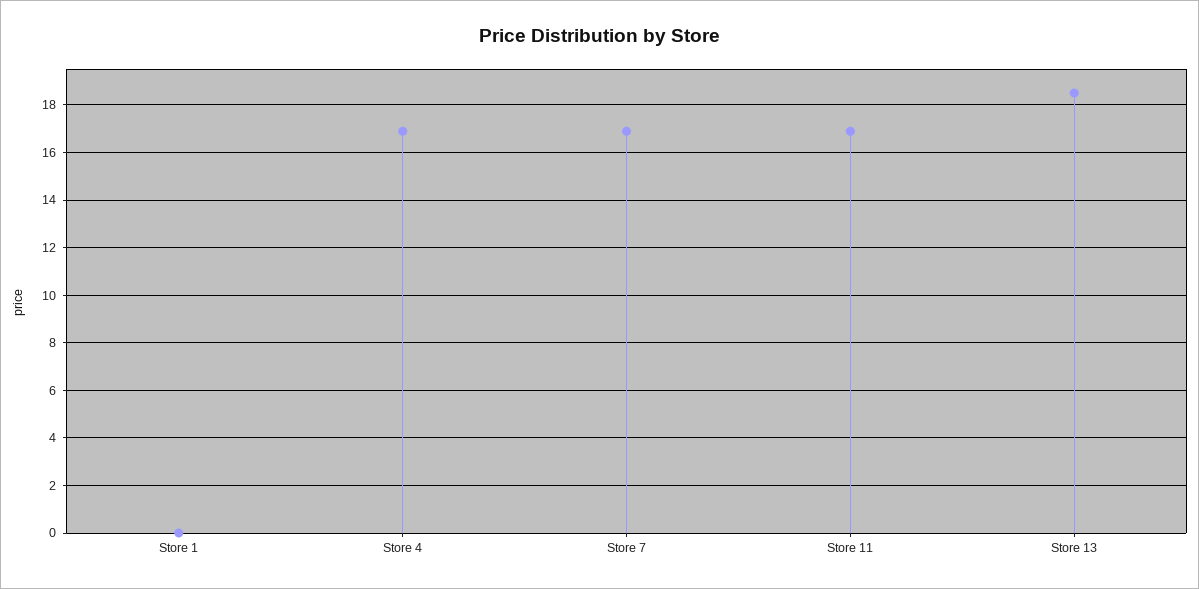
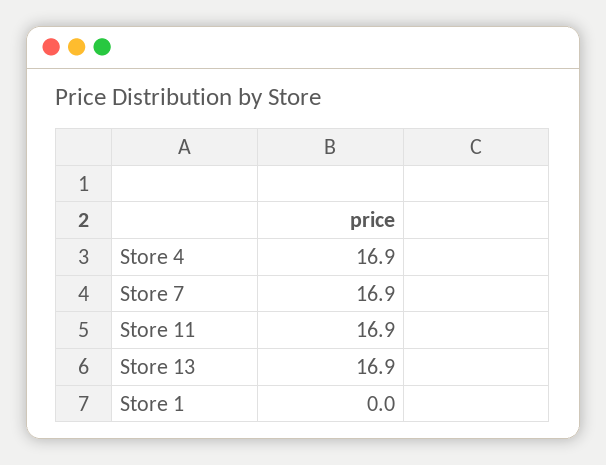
Store 13: 18.5 -> 16.9

